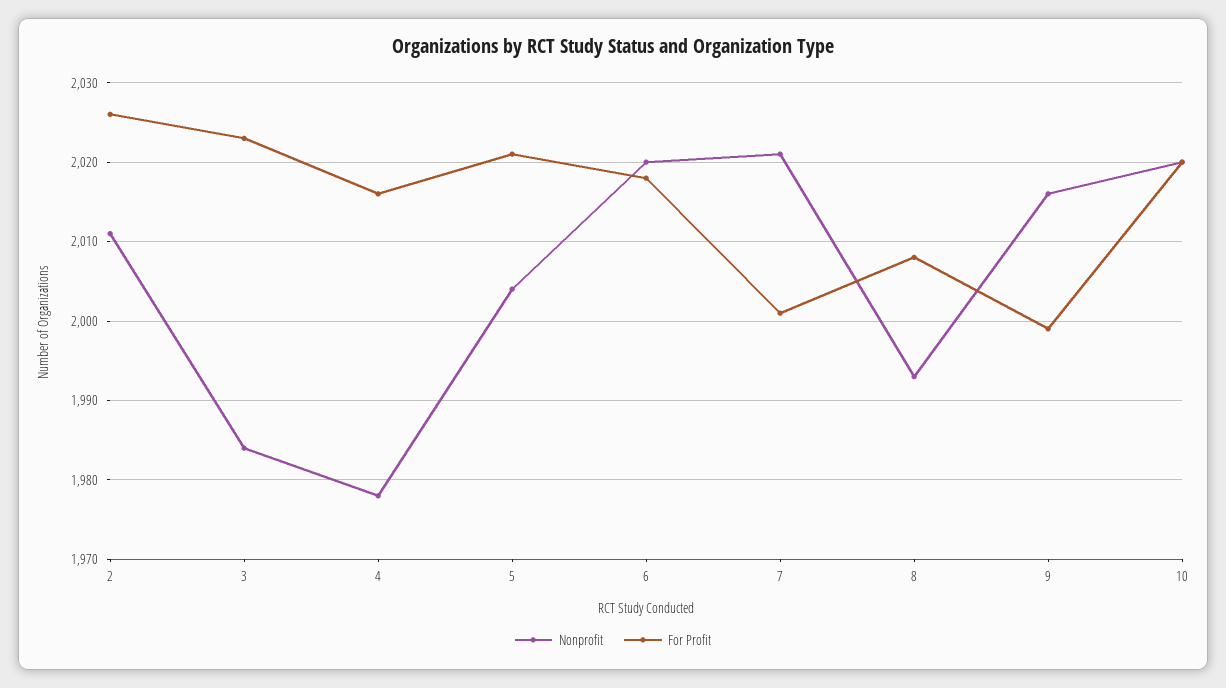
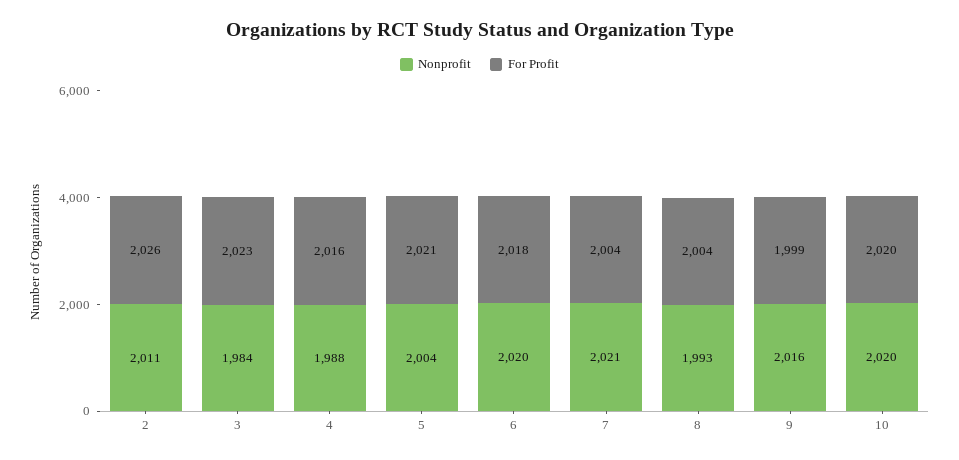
Nonprofit, 4: 1978 -> 1988
For Profit, 7: 2001 -> 2004
For Profit, 8: 2008 -> 2004

